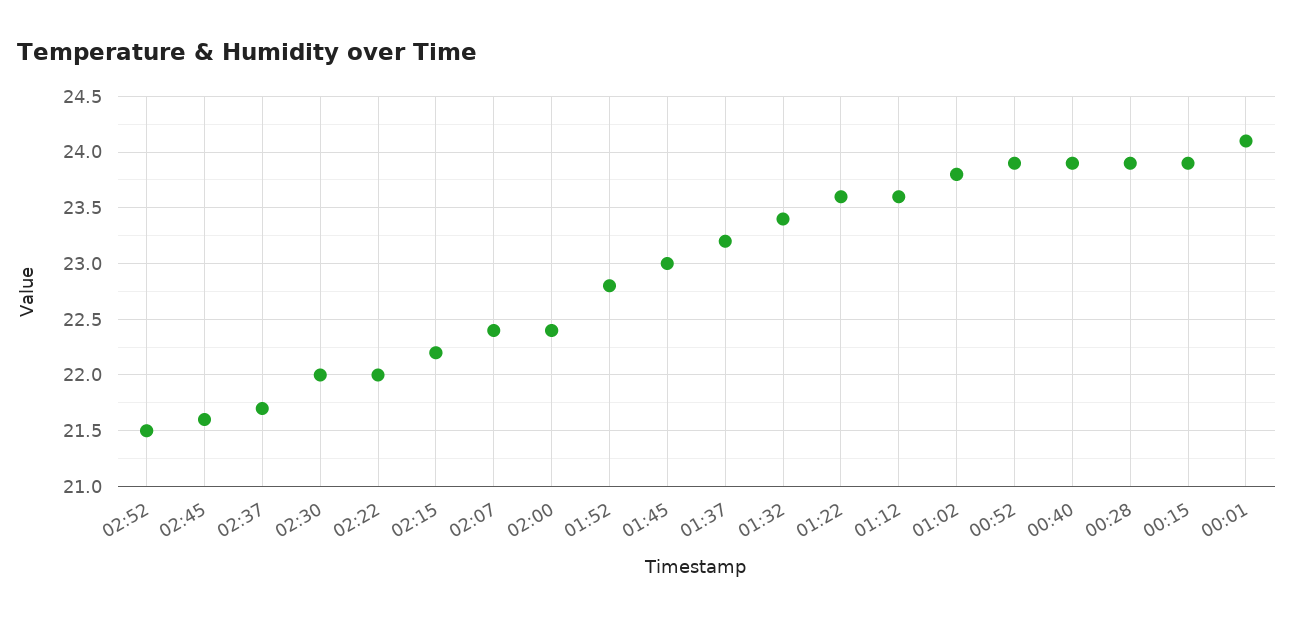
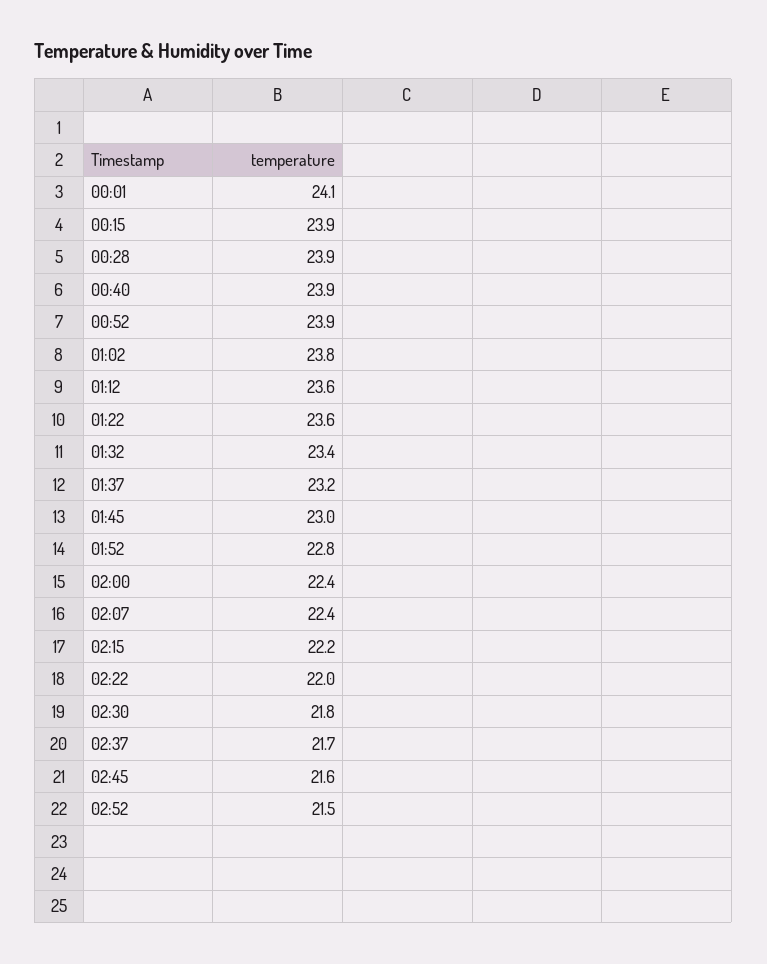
02:30: 22 -> 21.8

